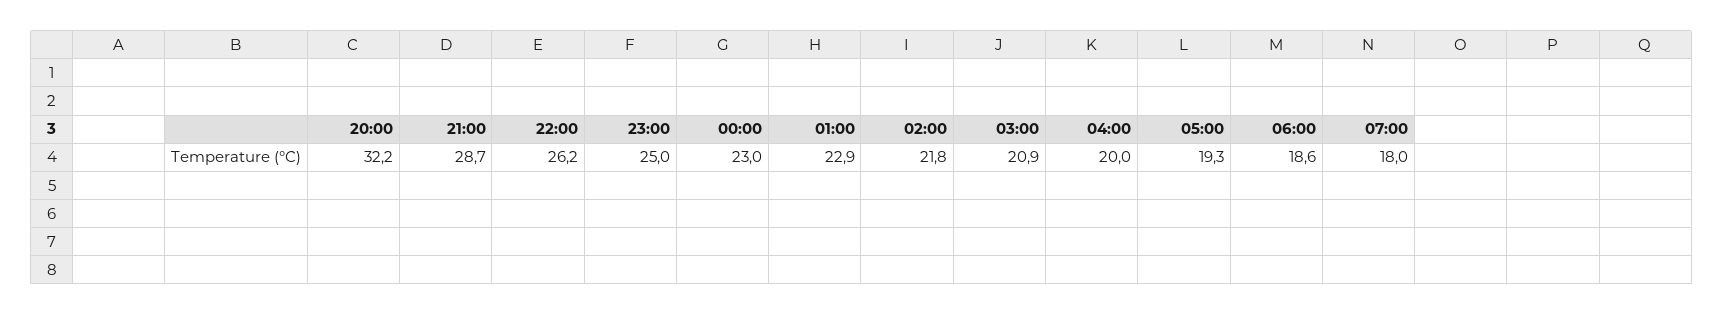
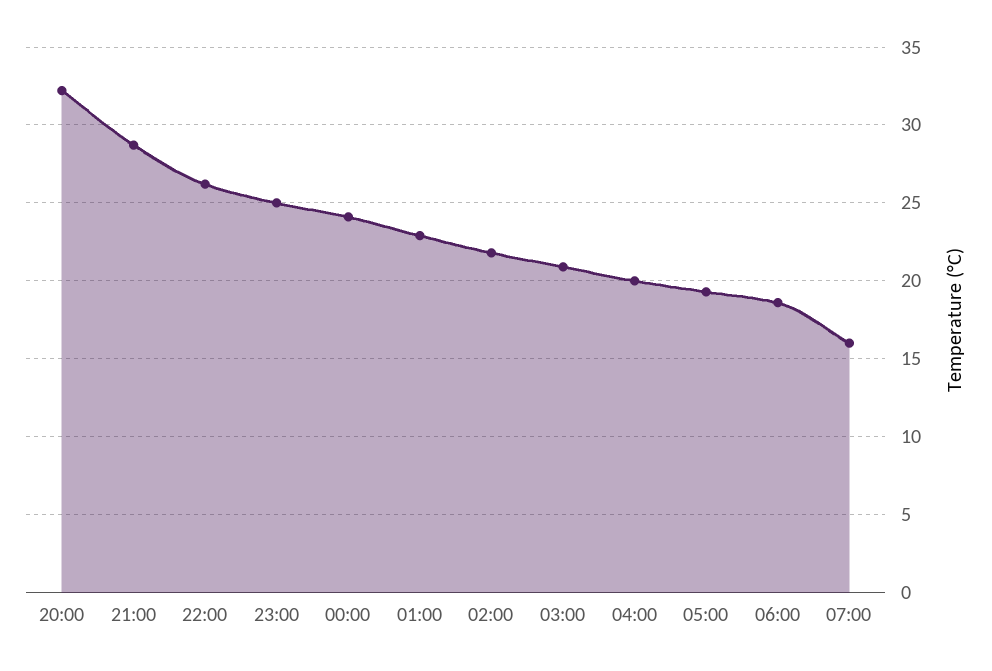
00:00: 23 -> 24
07:00: 18 -> 16

